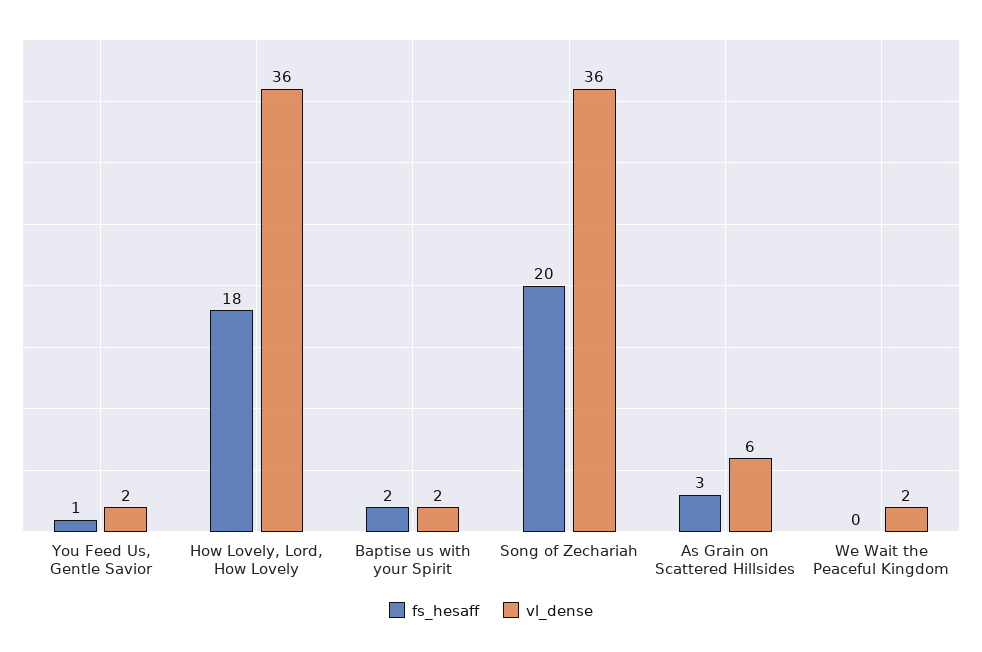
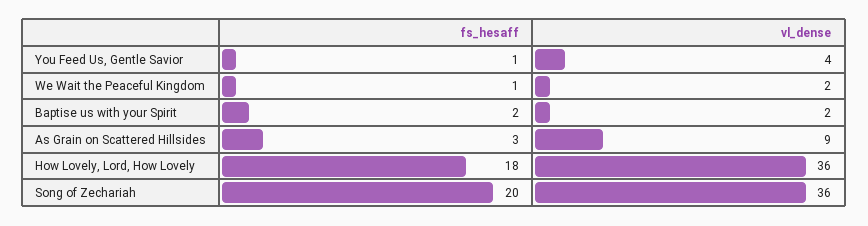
vl_dense, You Feed Us, Gentle Savior: 2 -> 4
vl_dense, As Grain on Scattered Hillsides: 6 -> 9
fs_hesaff, We Wait the Peaceful Kingdom: 0 -> 1

